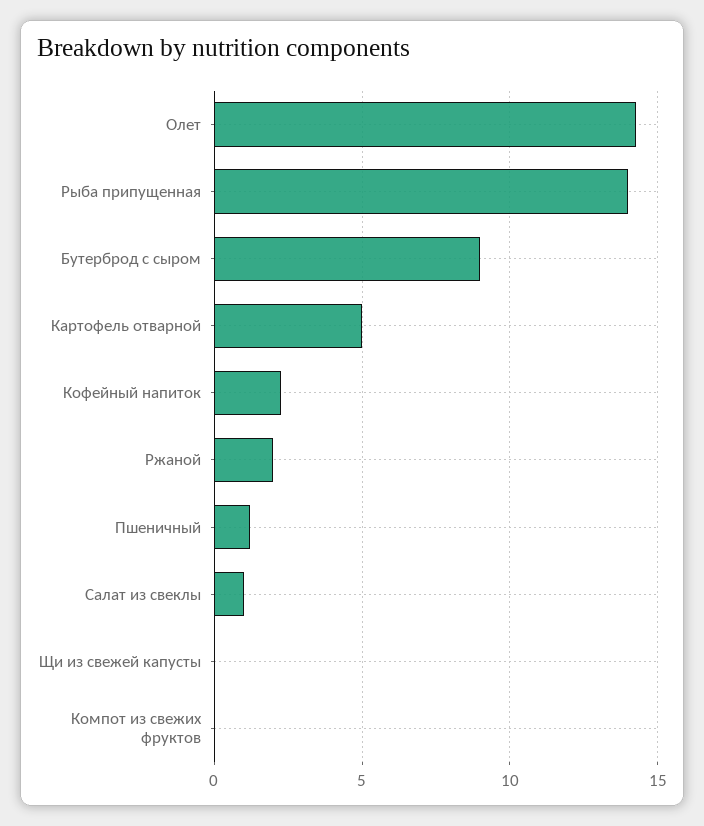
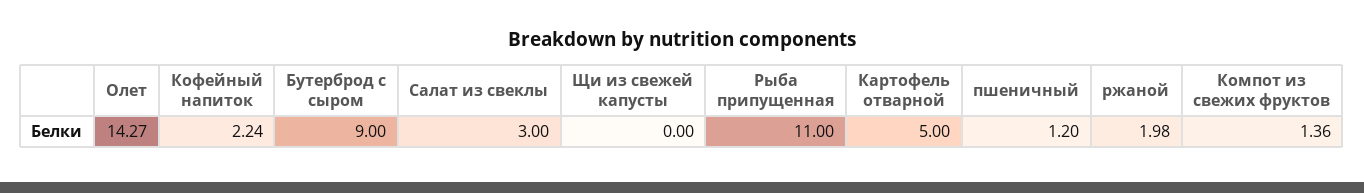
Рыба припущенная: 14 -> 11
Салат из свеклы: 1 -> 3
Компот из свежих фруктов: 0 -> 1.36

